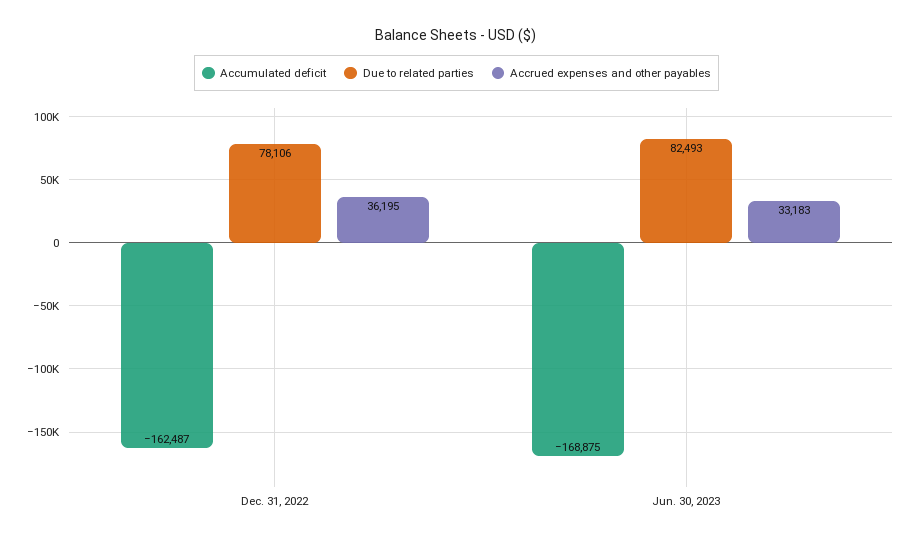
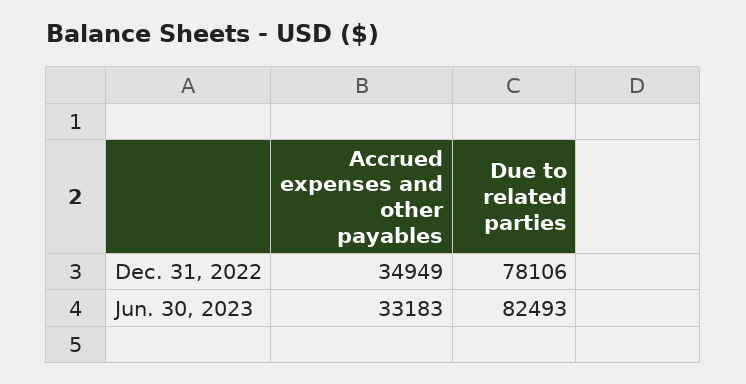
Accumulated deficit, Dec. 31, 2022: -162487 -> none
Accrued expenses and other payables, Dec. 31, 2022: 36195 -> 34949
Accumulated deficit, Jun. 30, 2023: -168875 -> none

